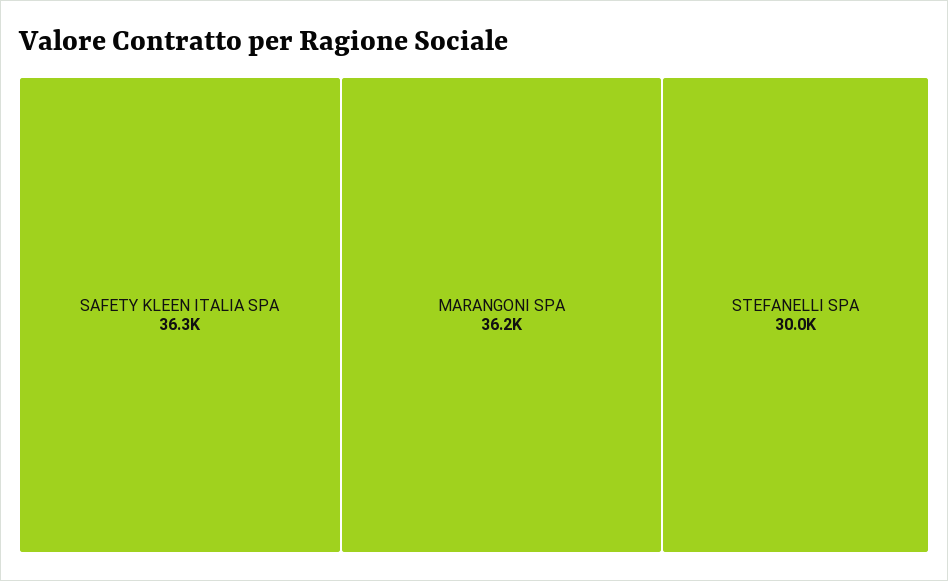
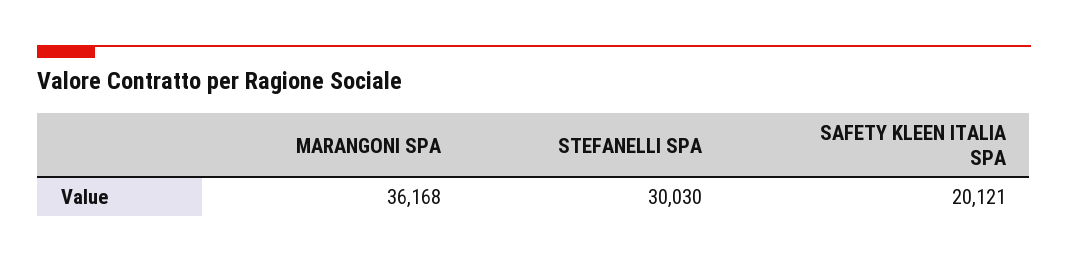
SAFETY KLEEN ITALIA SPA: 36300 -> 20121

